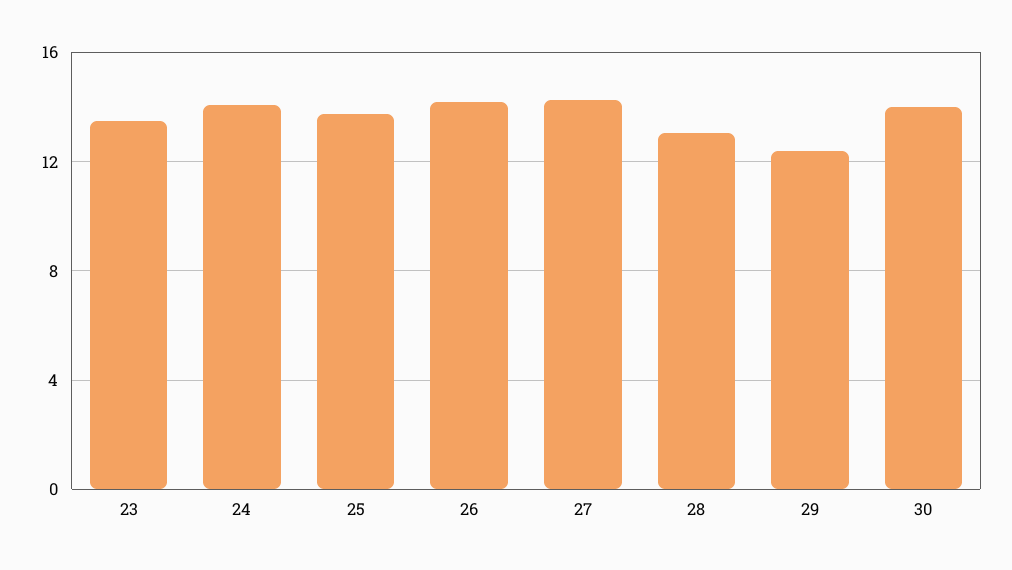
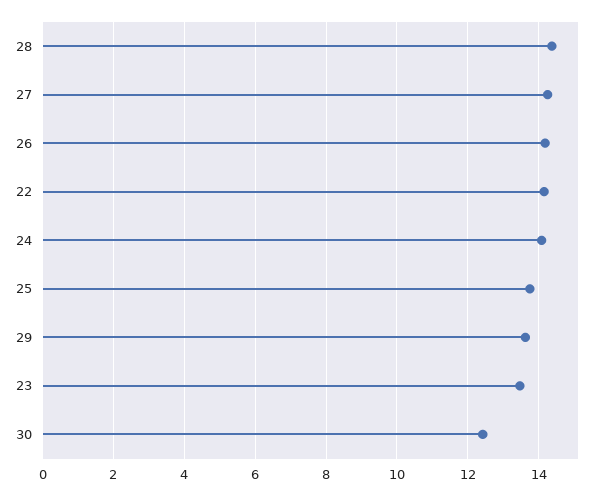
28: 13 -> 14.4
29: 12.5 -> 13.6
30: 14 -> 12.4
22: none -> 14.2

